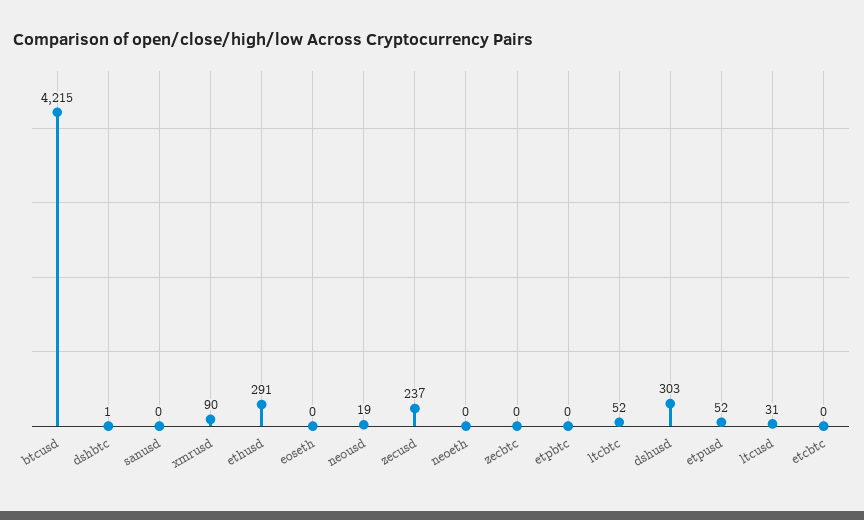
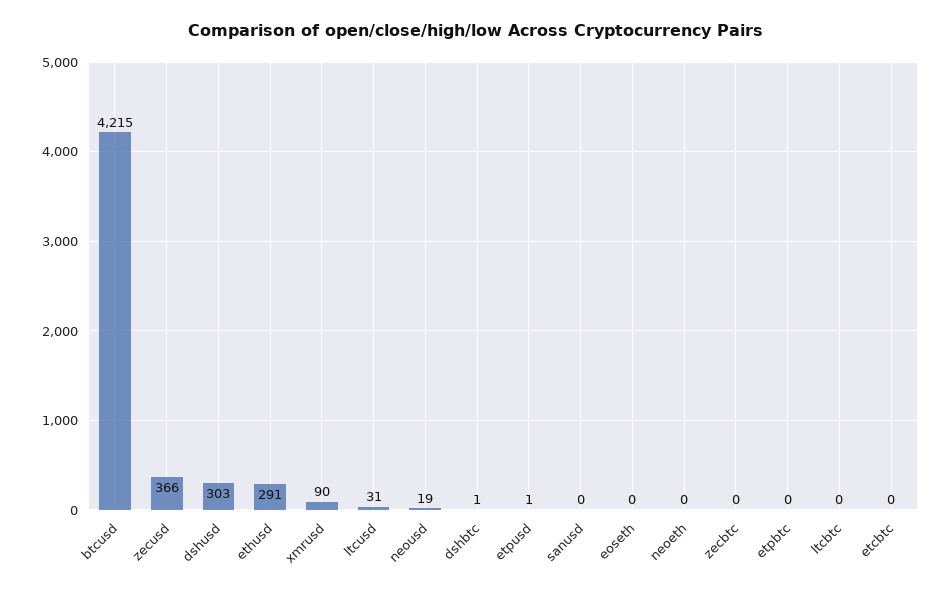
zecusd: 237 -> 366
ltcbtc: 52 -> 0
etpusd: 52 -> 1

